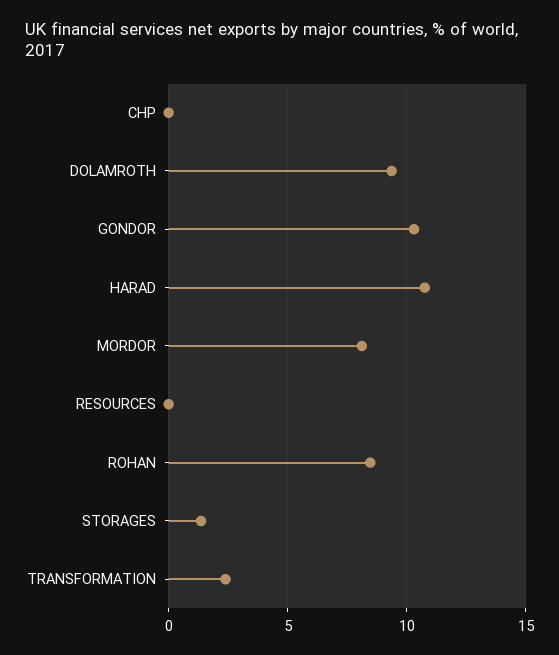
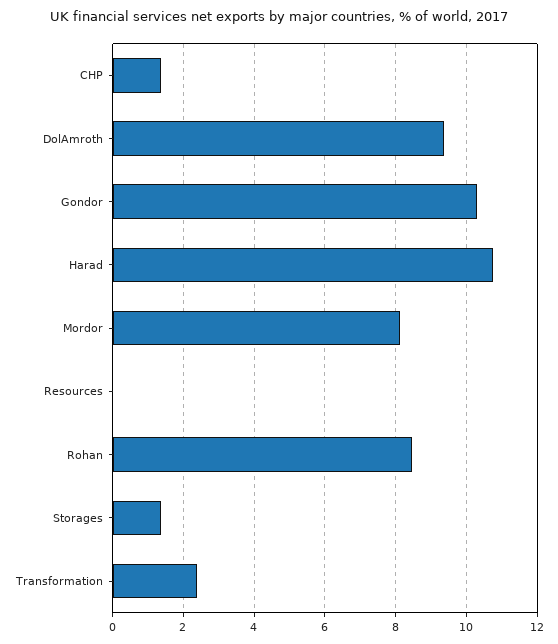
CHP: 0 -> 1.4

